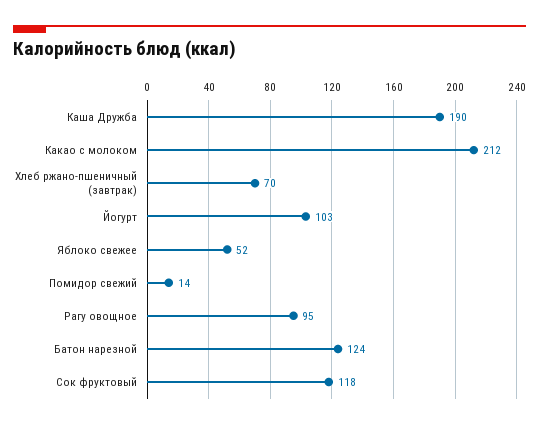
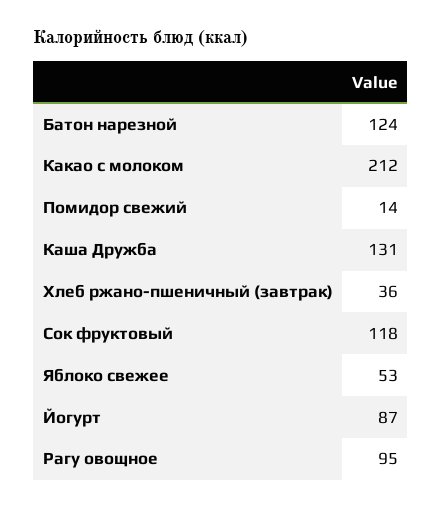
Каша Дружба: 190 -> 131
Хлеб ржано-пшеничный (завтрак): 70 -> 36
Йогурт: 103 -> 87
Яблоко свежее: 52 -> 53

